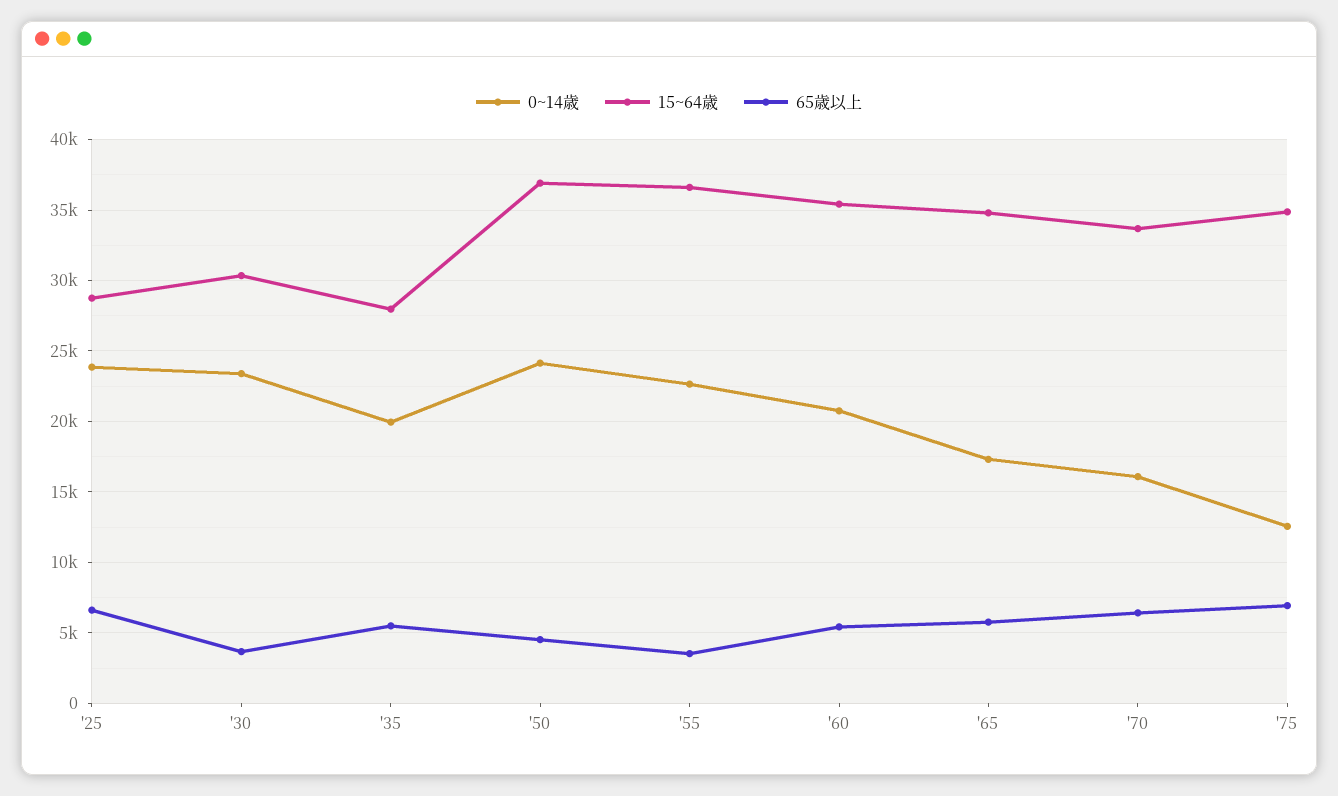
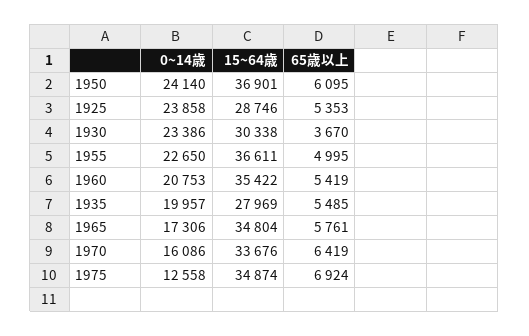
65歳以上, '25: 6500 -> 5353
65歳以上, '50: 4500 -> 6095
65歳以上, '55: 3500 -> 4995

